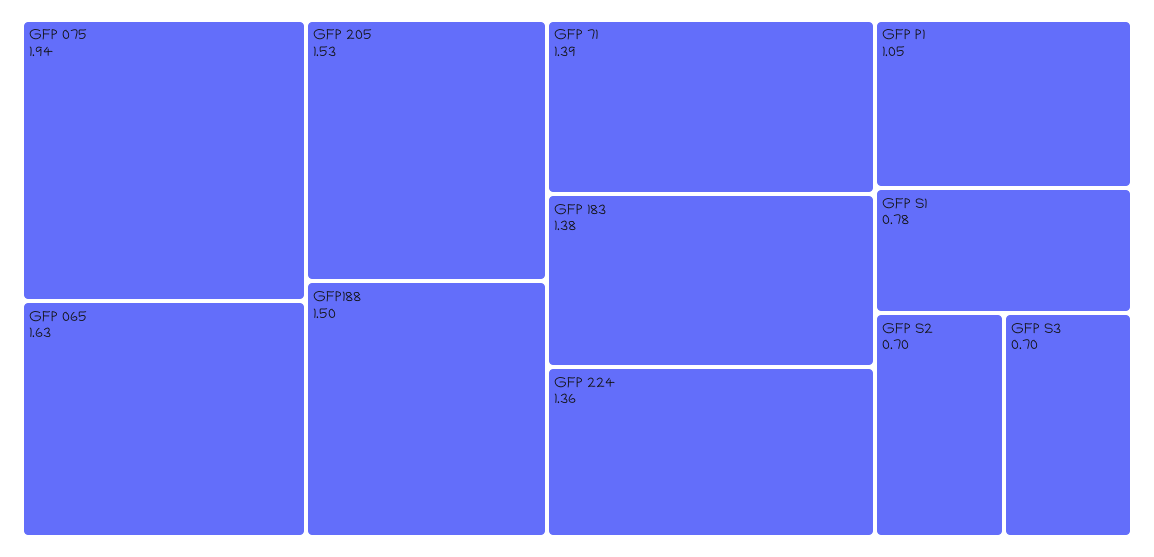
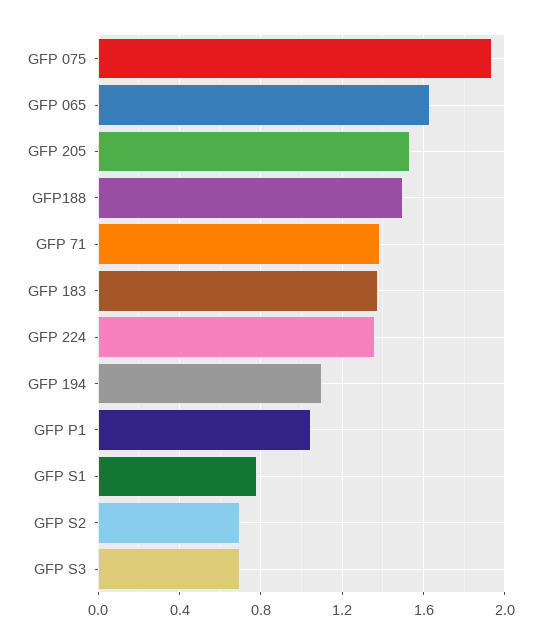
GFP 194: none -> 1.1

